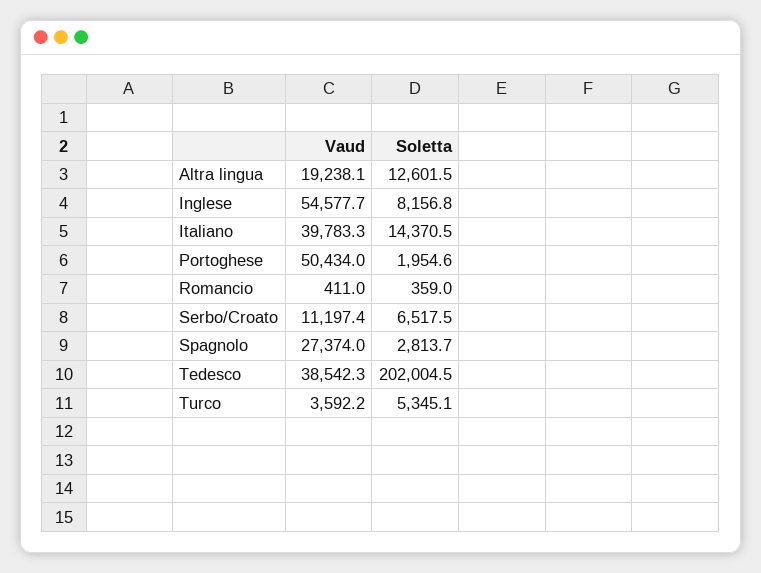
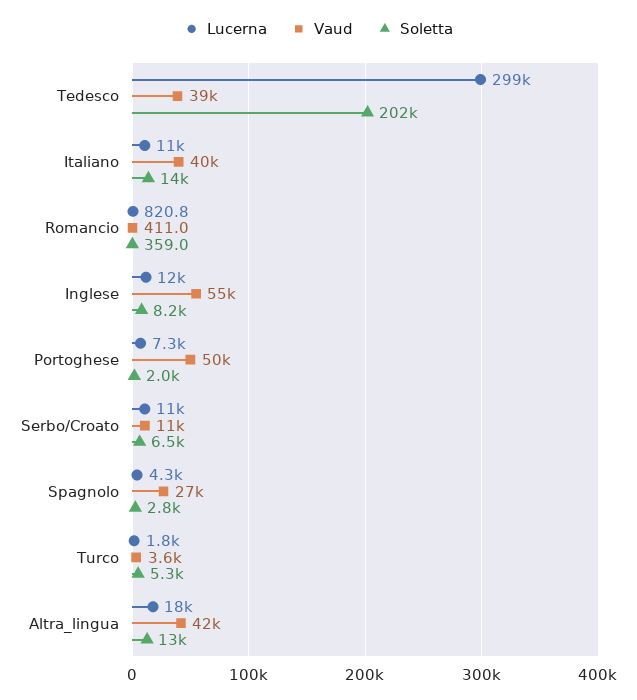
Vaud, Altra lingua: 19238.1 -> 42000
Lucerna, Tedesco: none -> 299000
Lucerna, Italiano: none -> 11000
Lucerna, Romancio: none -> 820.8
Lucerna, Inglese: none -> 12000
Lucerna, Portoghese: none -> 7300
Lucerna, Serbo/Croato: none -> 11000
Lucerna, Spagnolo: none -> 4300
Lucerna, Turco: none -> 1800
Lucerna, Altra lingua: none -> 18000

